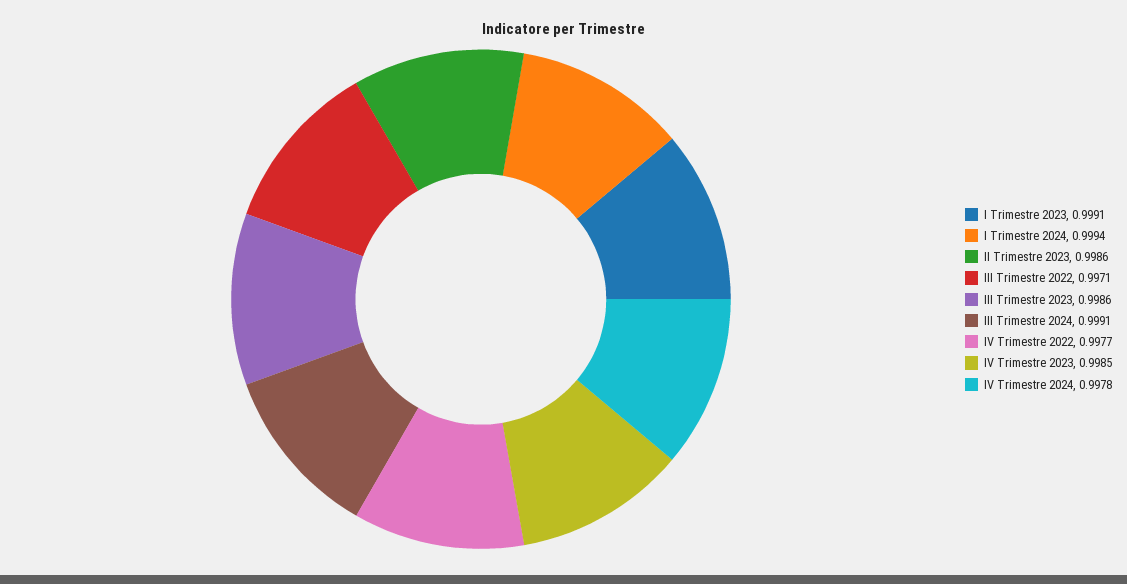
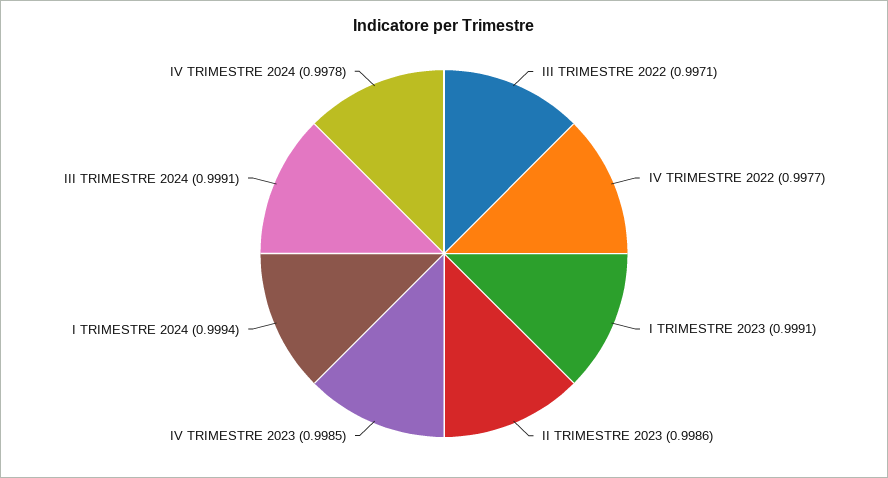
III Trimestre 2023: 0.9986 -> none

